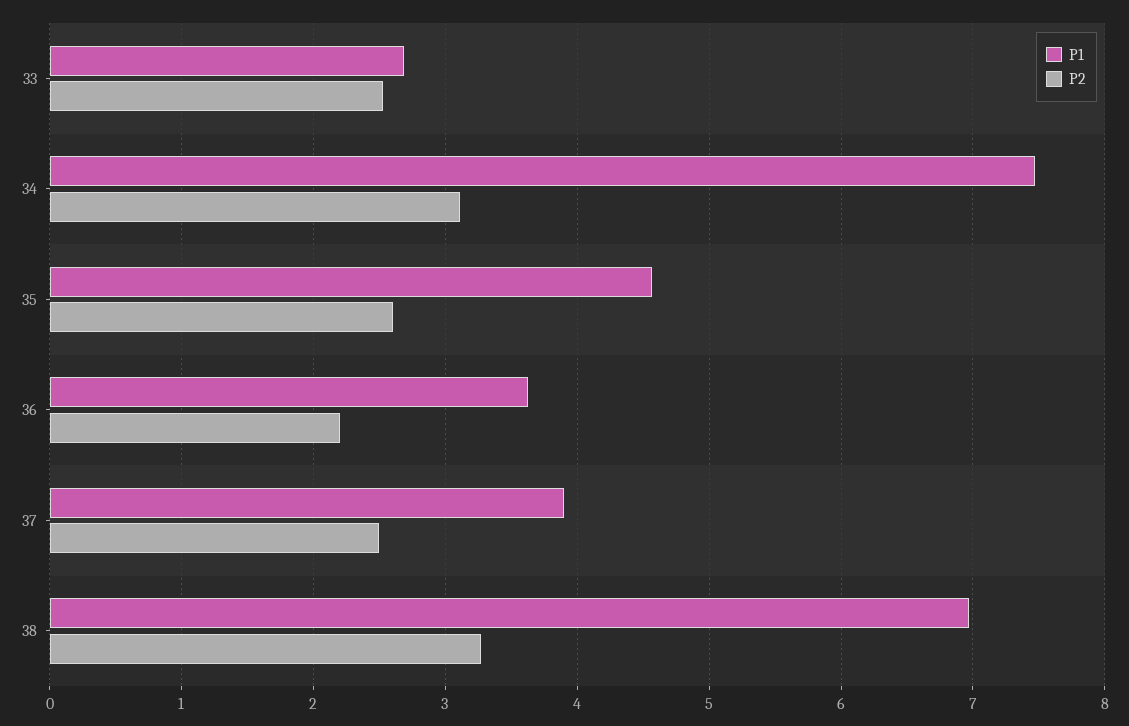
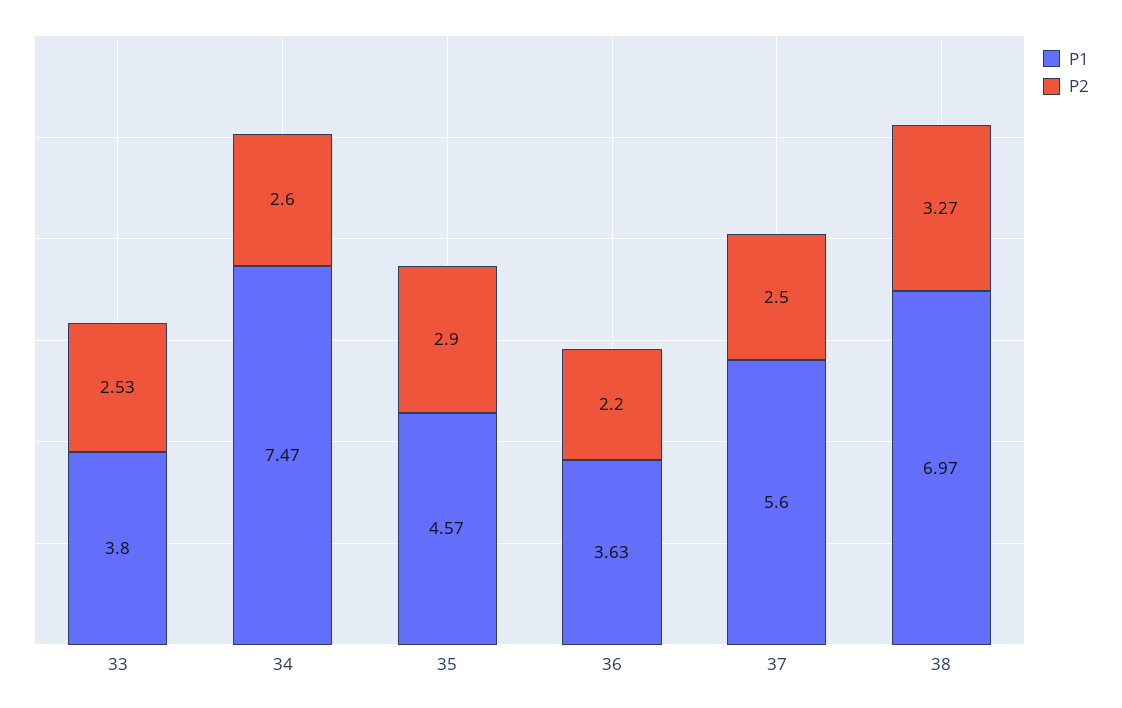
P1, 33: 2.7 -> 3.8
P2, 34: 3.1 -> 2.6
P2, 35: 2.6 -> 2.9
P1, 37: 3.9 -> 5.6

